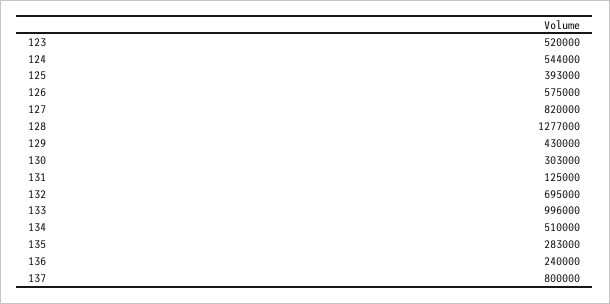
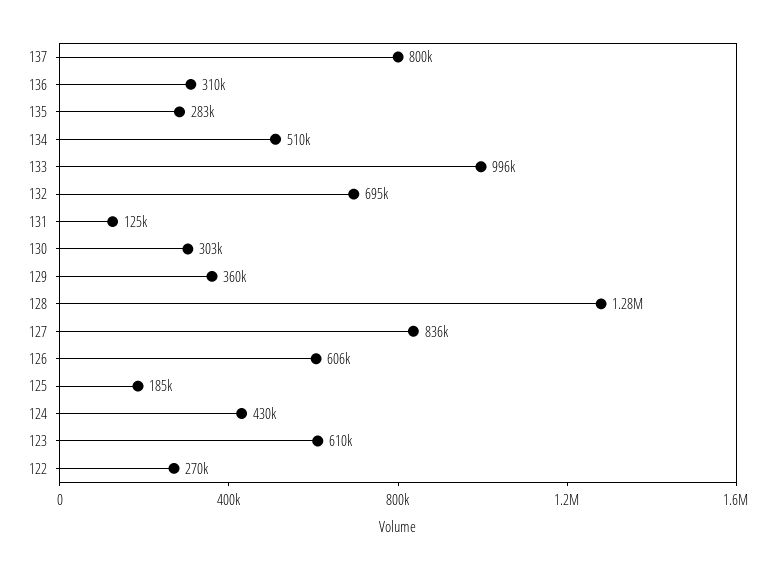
123: 520000 -> 610000
124: 544000 -> 430000
125: 393000 -> 185000
126: 575000 -> 606000
127: 820000 -> 836000
128: 1277000 -> 1280000
129: 430000 -> 360000
136: 240000 -> 310000
122: none -> 270000

